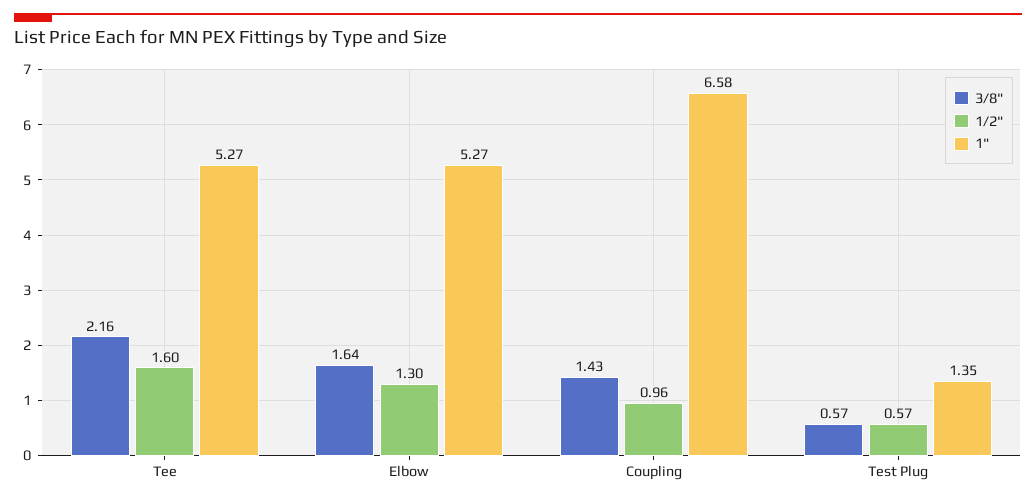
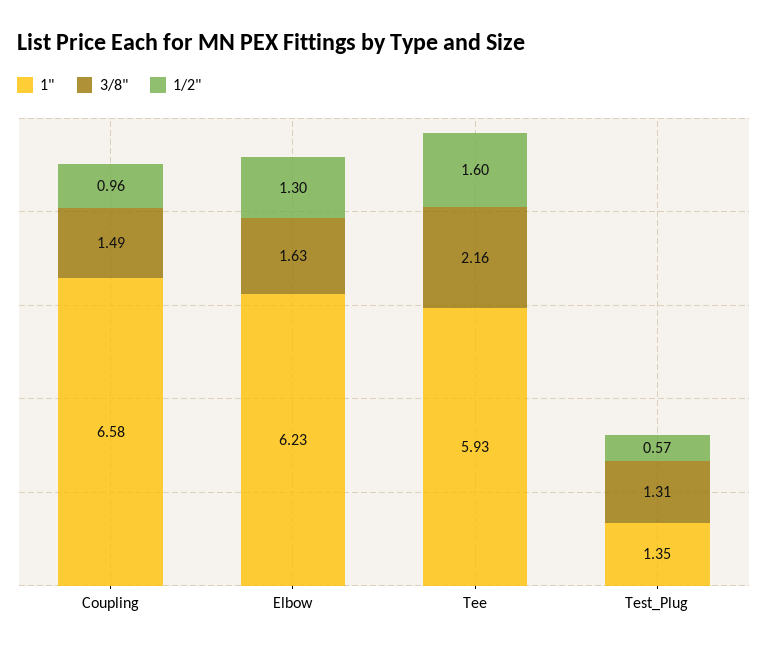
1", Tee: 5.27 -> 5.93
3/8", Elbow: 1.64 -> 1.63
1", Elbow: 5.27 -> 6.23
3/8", Coupling: 1.43 -> 1.49
3/8", Test Plug: 0.57 -> 1.31

